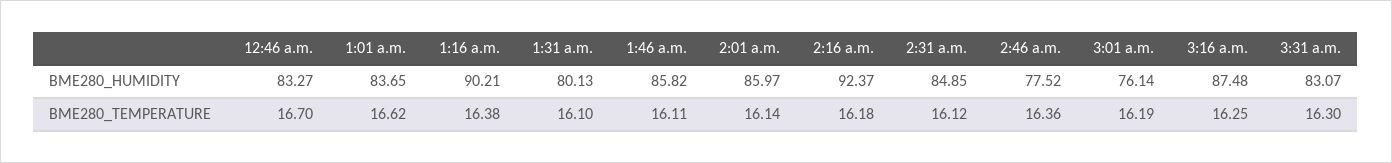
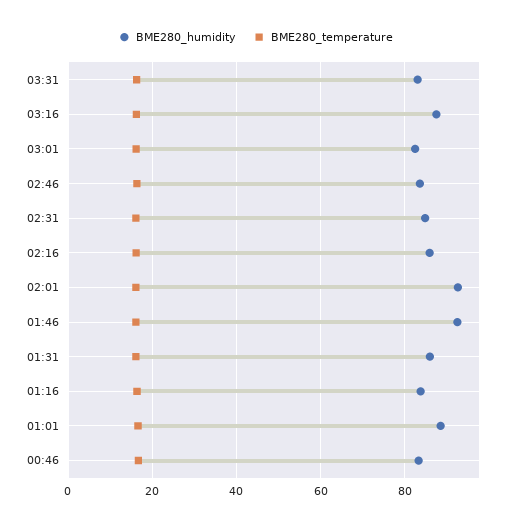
BME280_HUMIDITY, 1:01 a.m.: 83.65 -> 88
BME280_HUMIDITY, 1:16 a.m.: 90.21 -> 84
BME280_HUMIDITY, 1:31 a.m.: 80.13 -> 86
BME280_HUMIDITY, 1:46 a.m.: 85.82 -> 92
BME280_HUMIDITY, 2:01 a.m.: 85.97 -> 92
BME280_HUMIDITY, 2:16 a.m.: 92.37 -> 86
BME280_HUMIDITY, 2:46 a.m.: 77.52 -> 84
BME280_HUMIDITY, 3:01 a.m.: 76.14 -> 82

